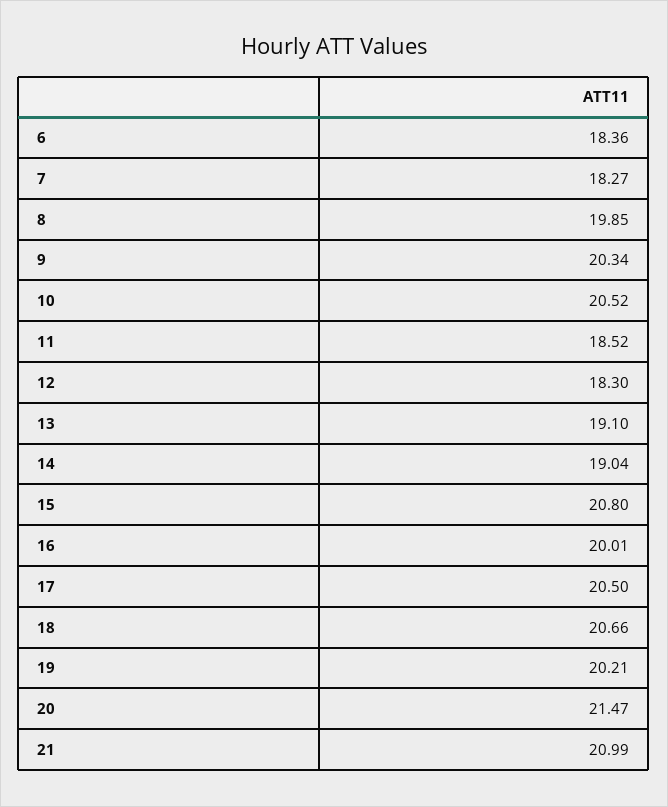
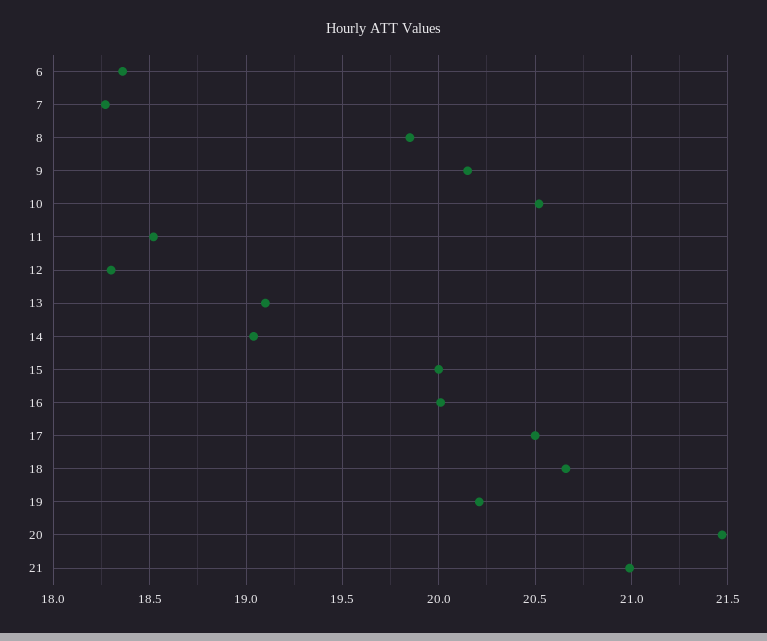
9: 20.34 -> 20.15
15: 20.8 -> 20

